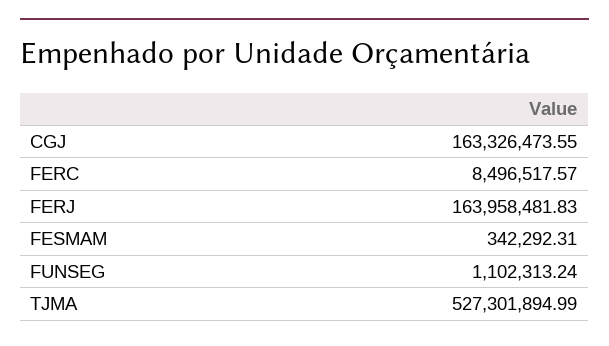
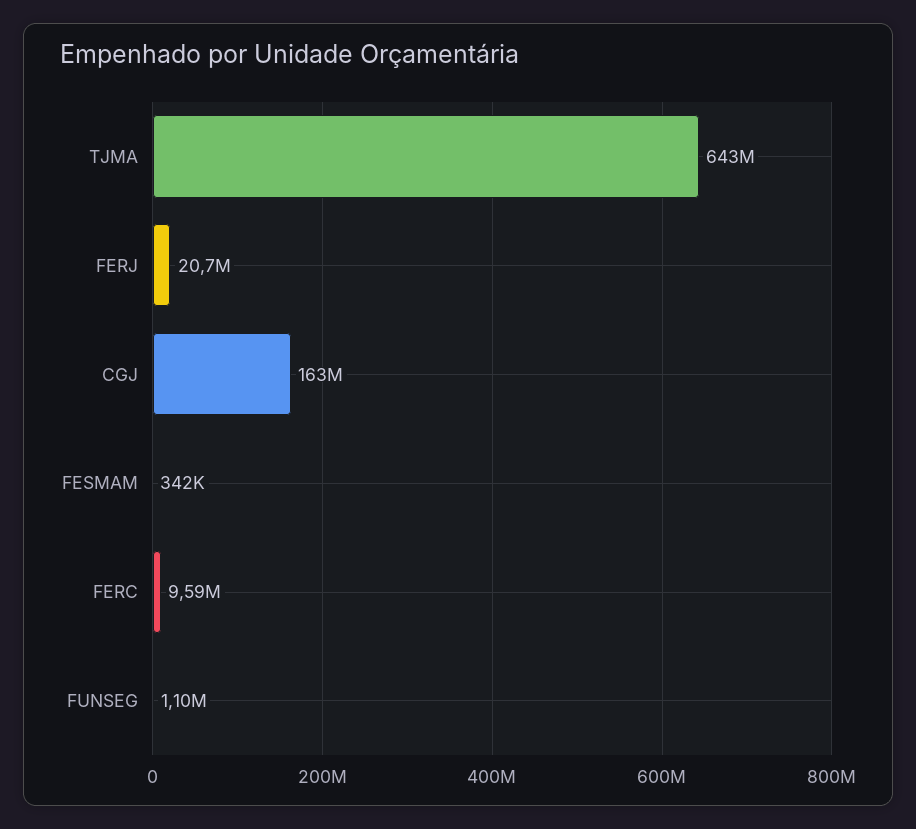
FERC: 8496517.57 -> 9590000
FERJ: 163958481.83 -> 20700000
TJMA: 527301894.99 -> 643000000

